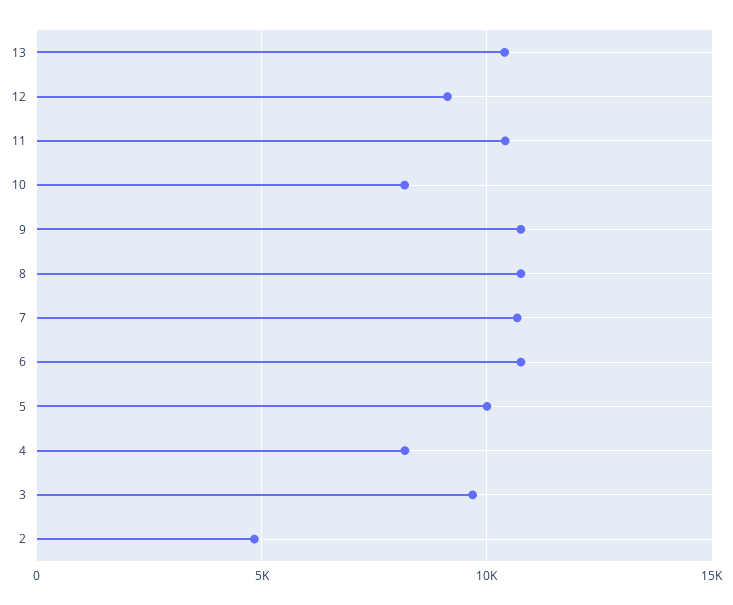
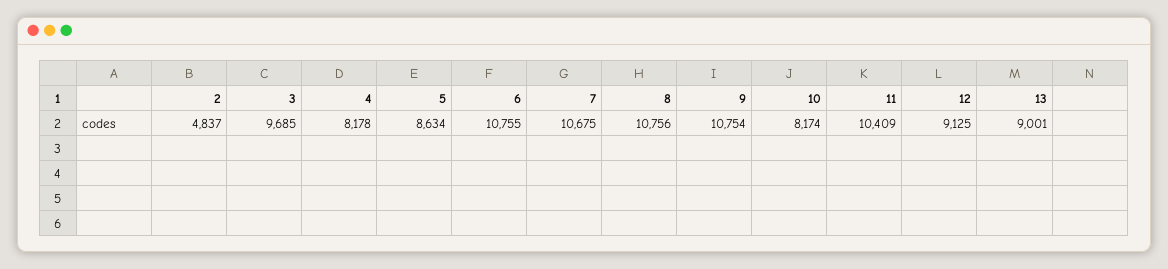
13: 10500 -> 9001
5: 10000 -> 8634

